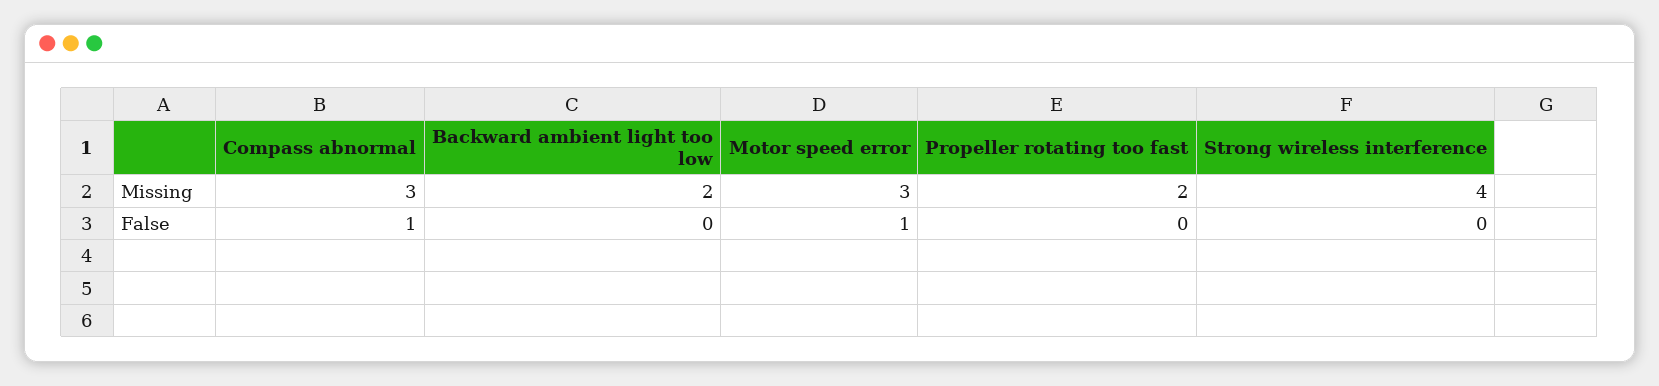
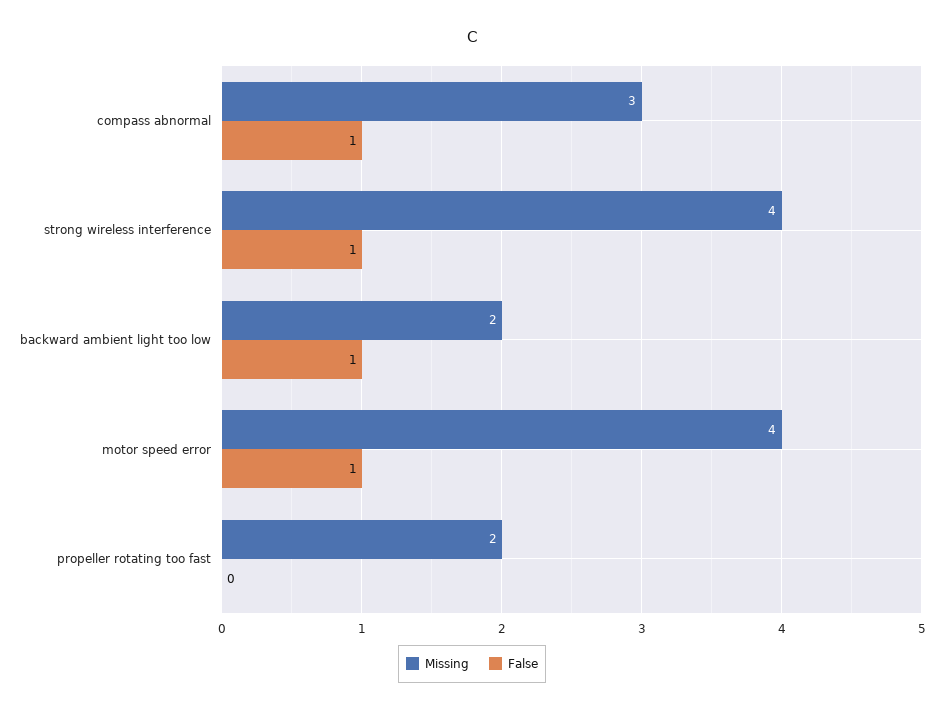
Missing, Motor speed error: 3 -> 4
False, Backward ambient light too low: 0 -> 1
False, Strong wireless interference: 0 -> 1

